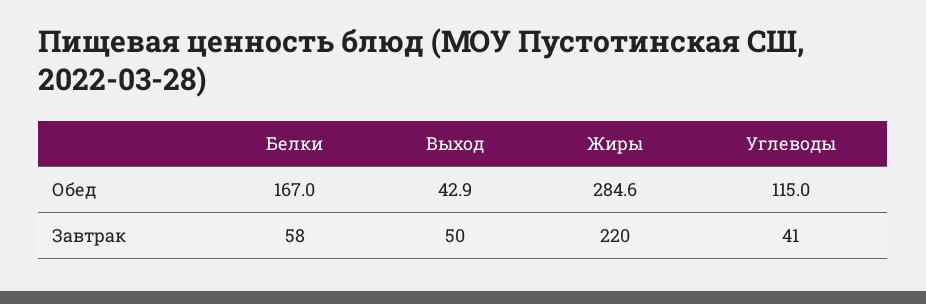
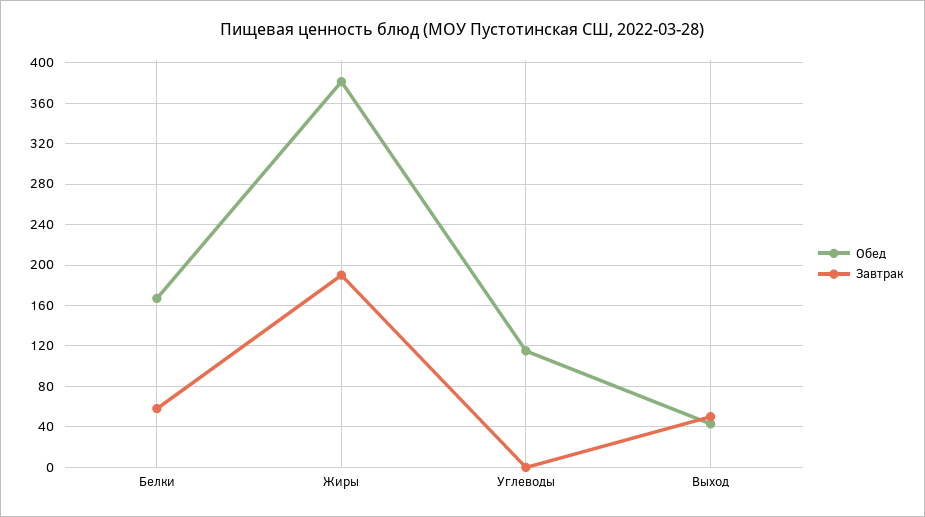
Обед, Жиры: 284.6 -> 380
Завтрак, Жиры: 220 -> 190
Завтрак, Углеводы: 41 -> 0

